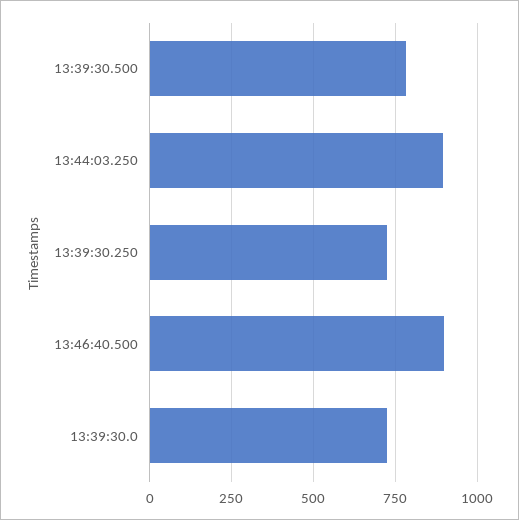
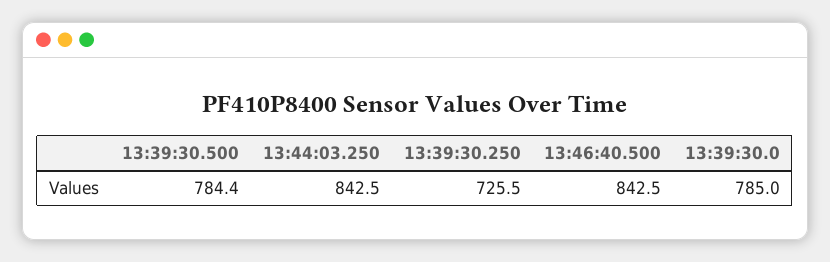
13:44:03.250: 900 -> 842.5
13:46:40.500: 900 -> 842.5
13:39:30.0: 725 -> 785

